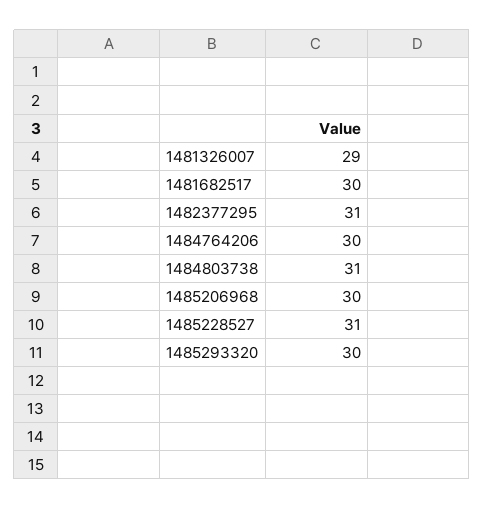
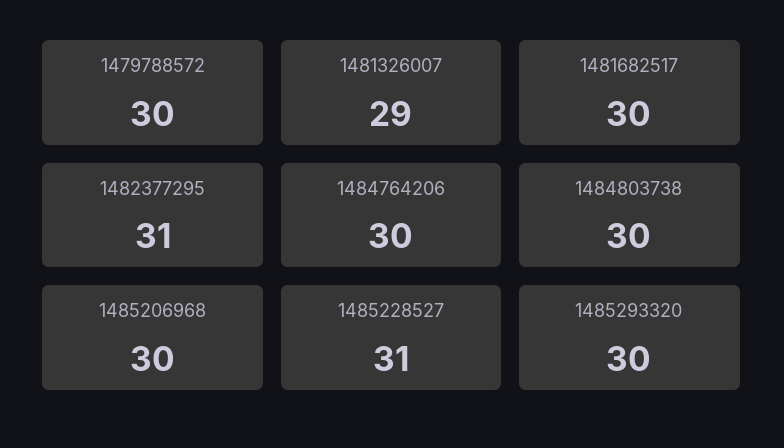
1484803738: 31 -> 30
1479788572: none -> 30

